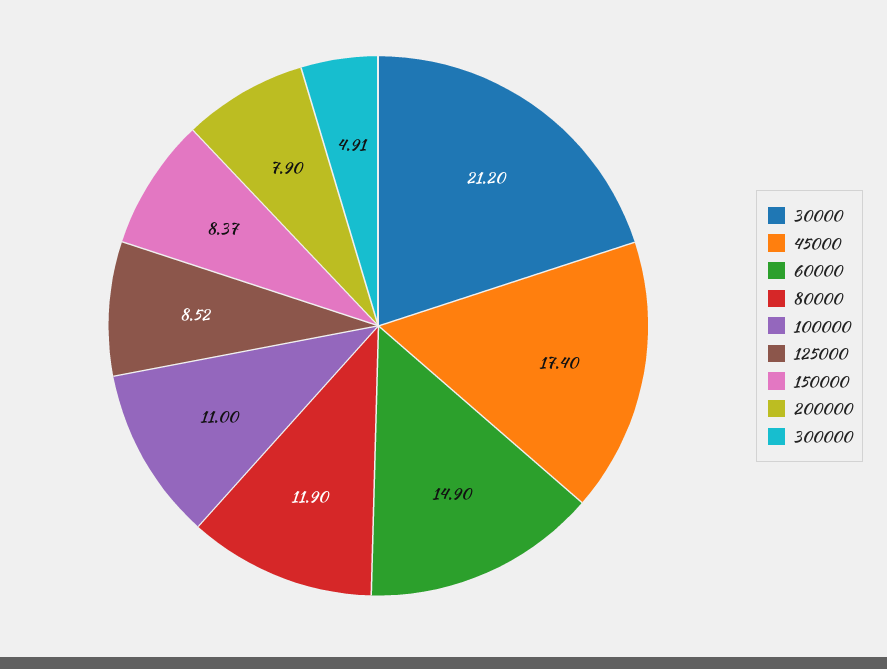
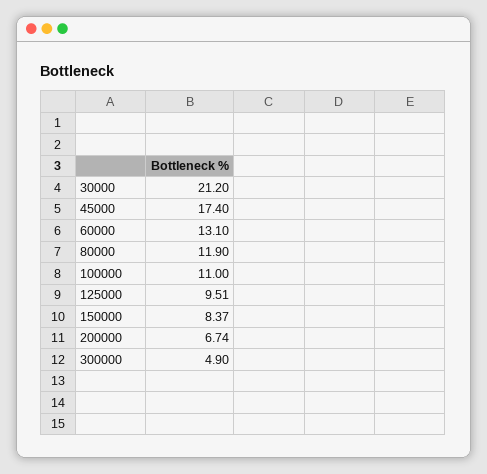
60000: 14.9 -> 13.1
125000: 8.52 -> 9.51
200000: 7.9 -> 6.74
300000: 4.91 -> 4.9

